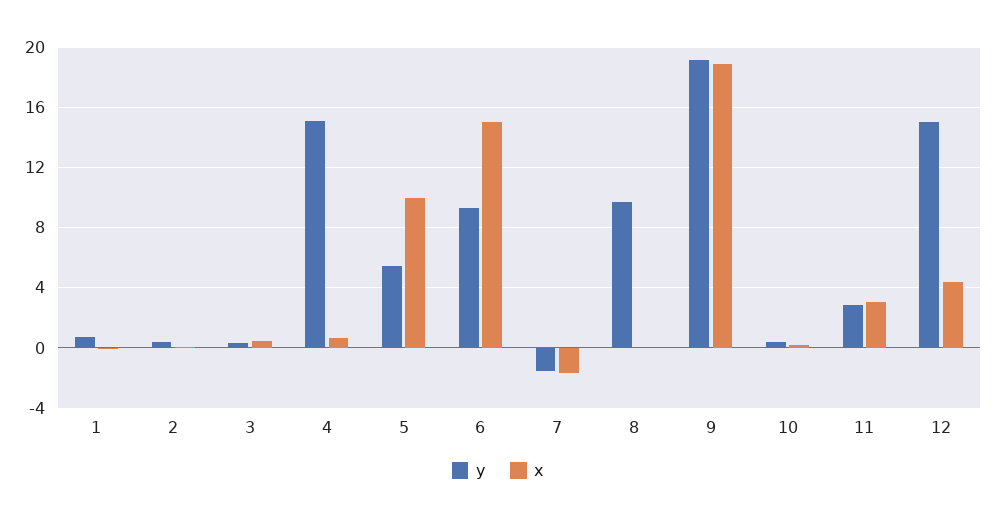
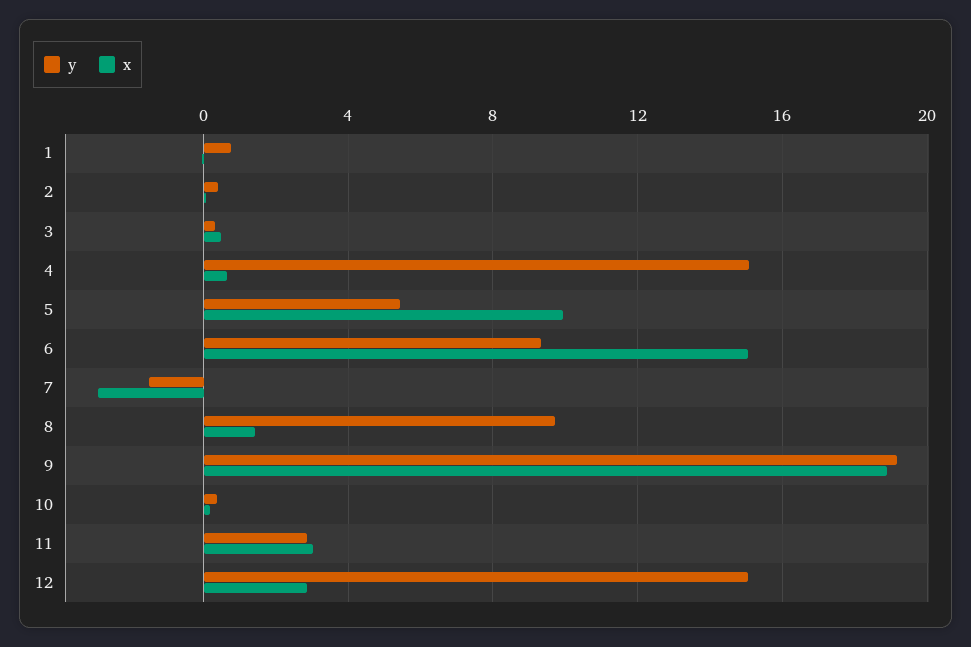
x, 7: -1.5 -> -3
x, 8: 0 -> 1.5
x, 12: 4.5 -> 3

